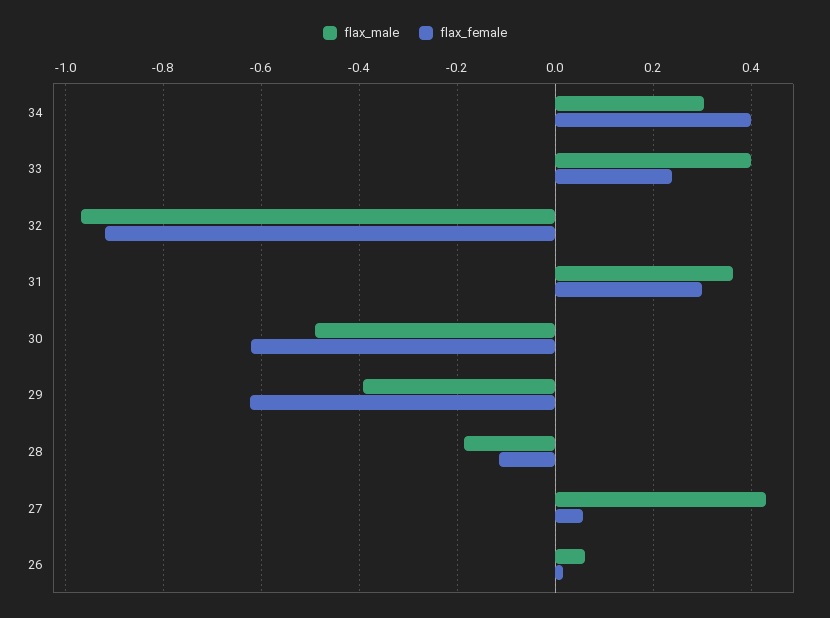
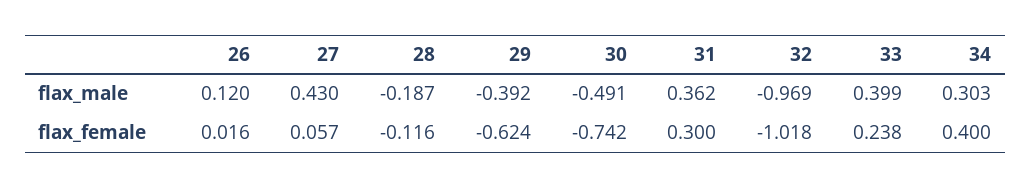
flax_female, 32: -0.92 -> -1.018
flax_female, 30: -0.62 -> -0.742
flax_male, 26: 0.06 -> 0.12

